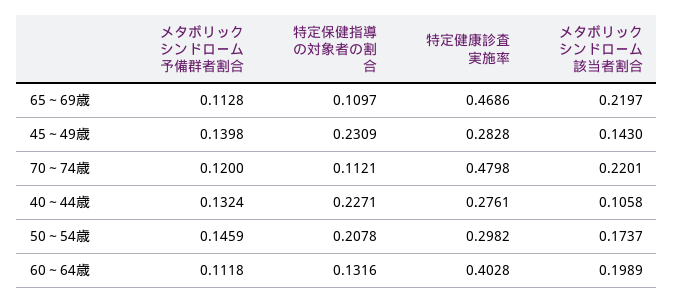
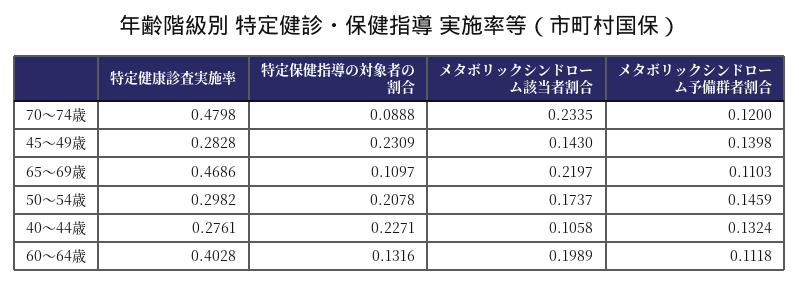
メタボリックシンドローム予備群者割合, 65～69歳: 0.1128 -> 0.1103
特定保健指導の対象者の割合, 70～74歳: 0.1121 -> 0.0888
メタボリックシンドローム該当者割合, 70～74歳: 0.2201 -> 0.2335

